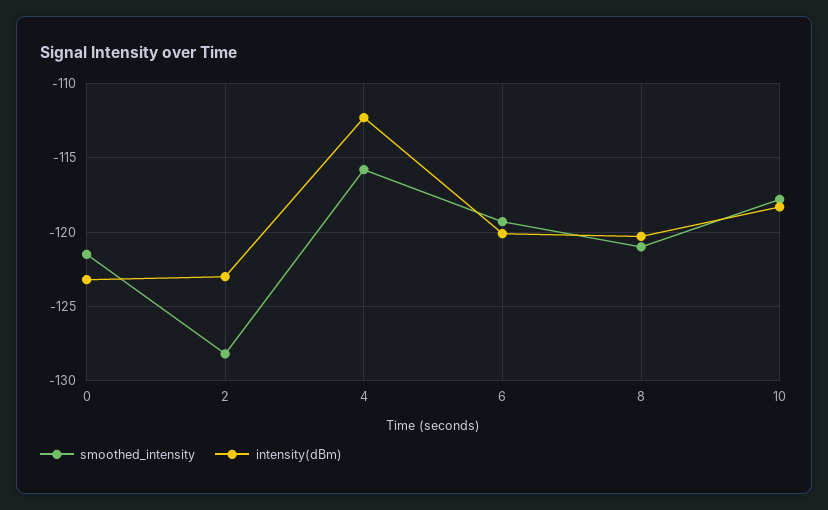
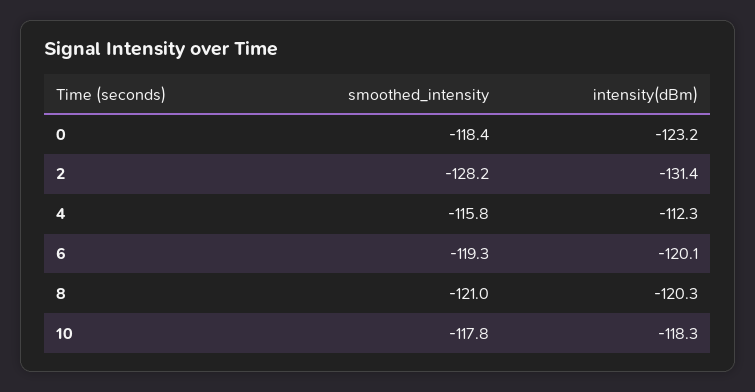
smoothed_intensity, 0: -121.5 -> -118.4
intensity(dBm), 2: -123 -> -131.4

